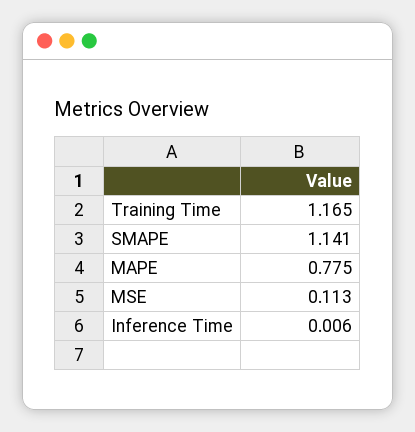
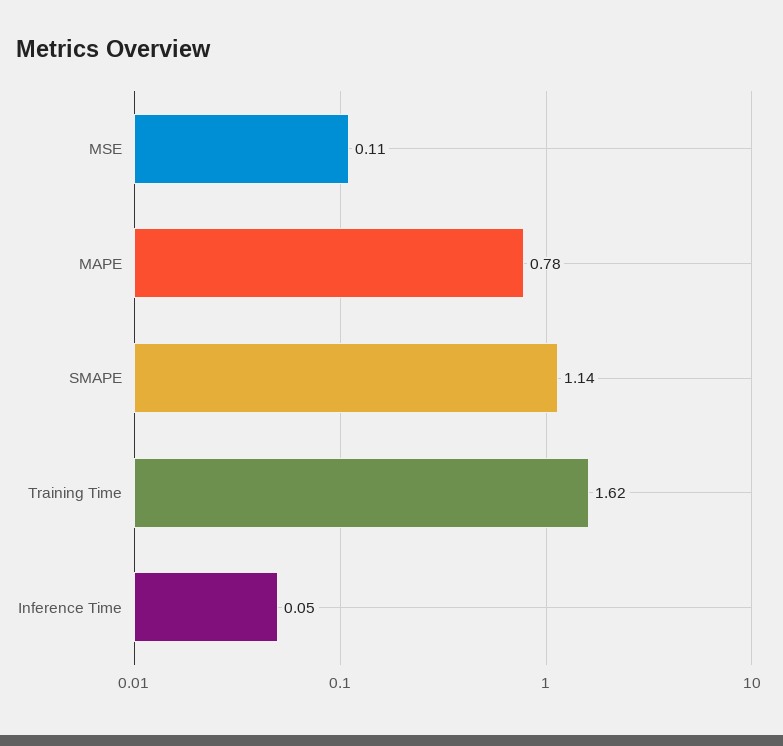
Training Time: 1.165 -> 1.62
Inference Time: 0.006 -> 0.05

